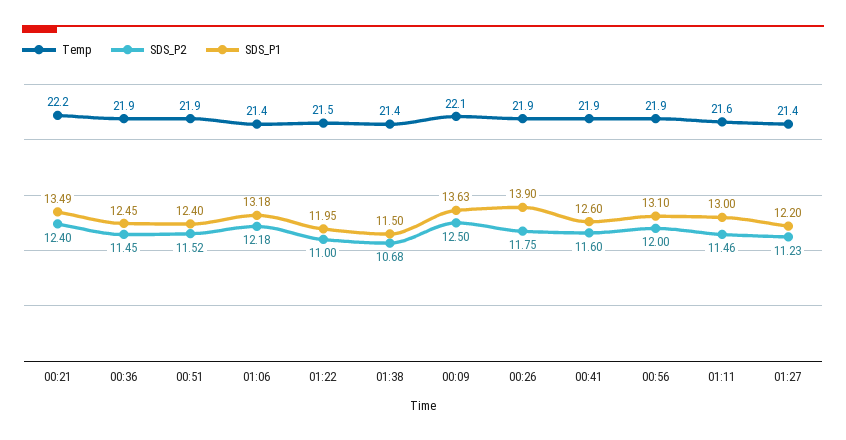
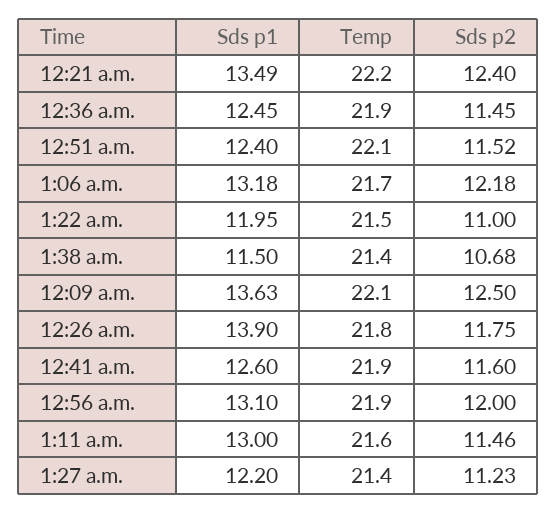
Temp, 00:51: 21.9 -> 22.1
Temp, 01:06: 21.4 -> 21.7
Temp, 00:26: 21.9 -> 21.8

